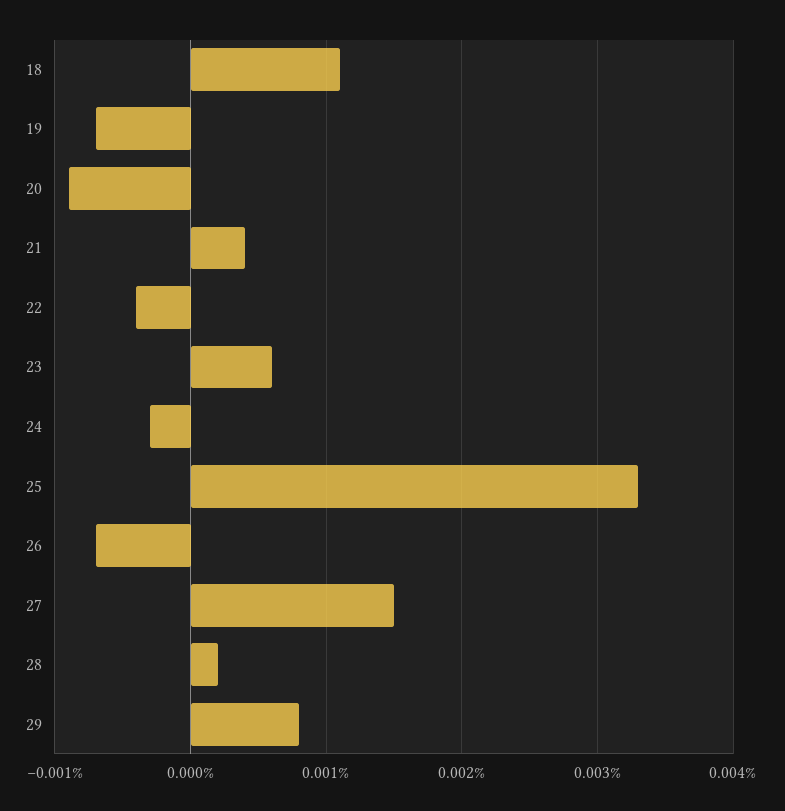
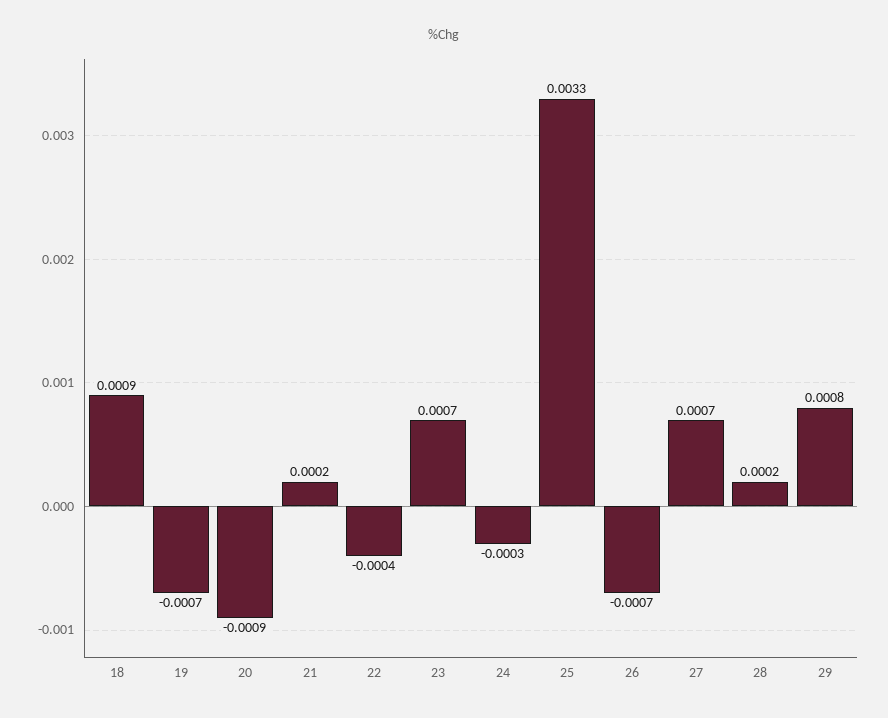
18: 0.0011 -> 0.0009
21: 0.0004 -> 0.0002
23: 0.0006 -> 0.0007
27: 0.0015 -> 0.0007

